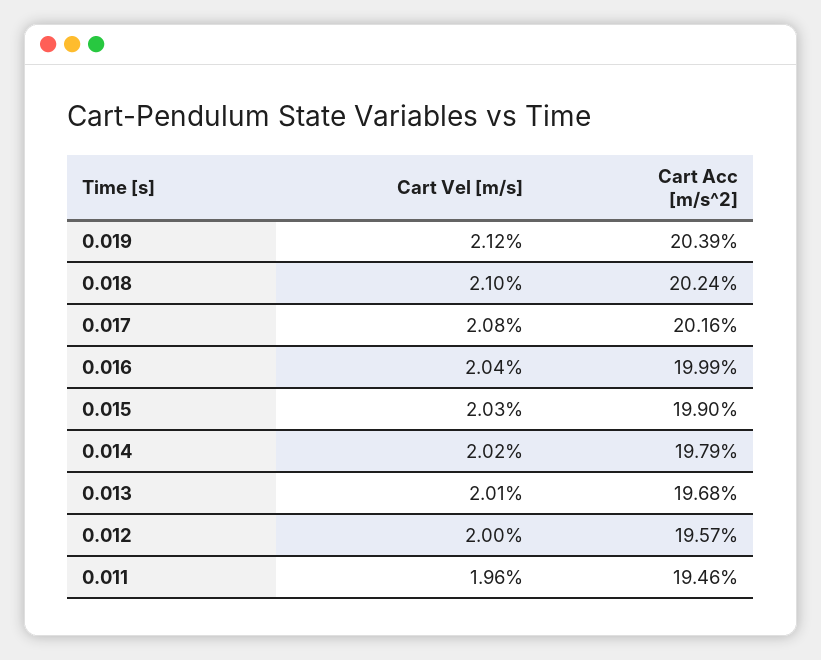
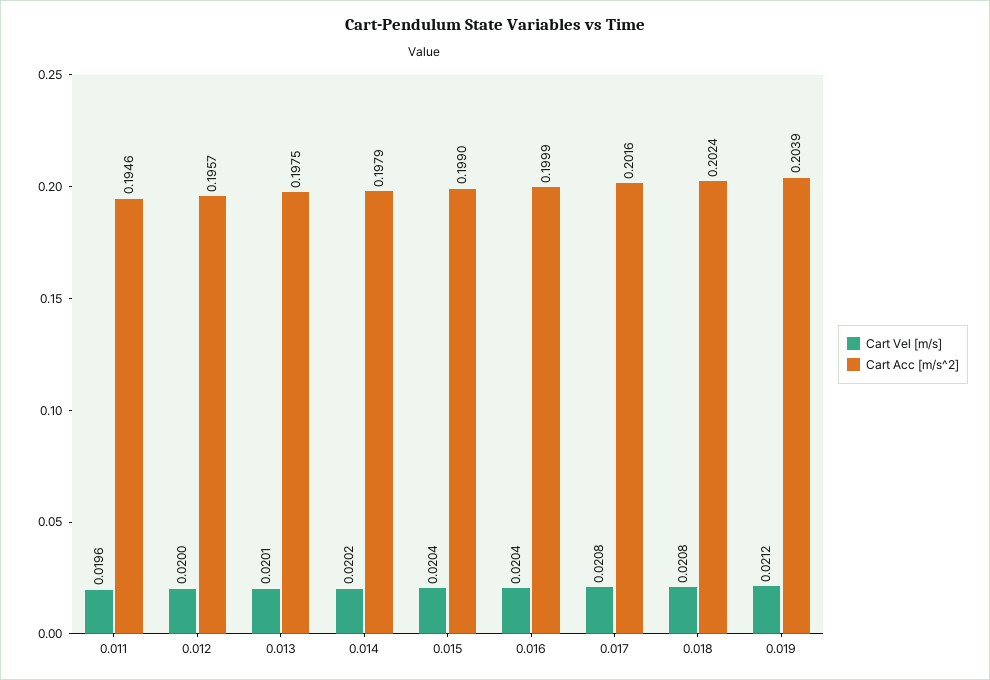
Cart Vel [m/s], 0.018: 0.021 -> 0.0208
Cart Vel [m/s], 0.015: 0.0203 -> 0.0204
Cart Acc [m/s^2], 0.013: 0.1968 -> 0.1975

